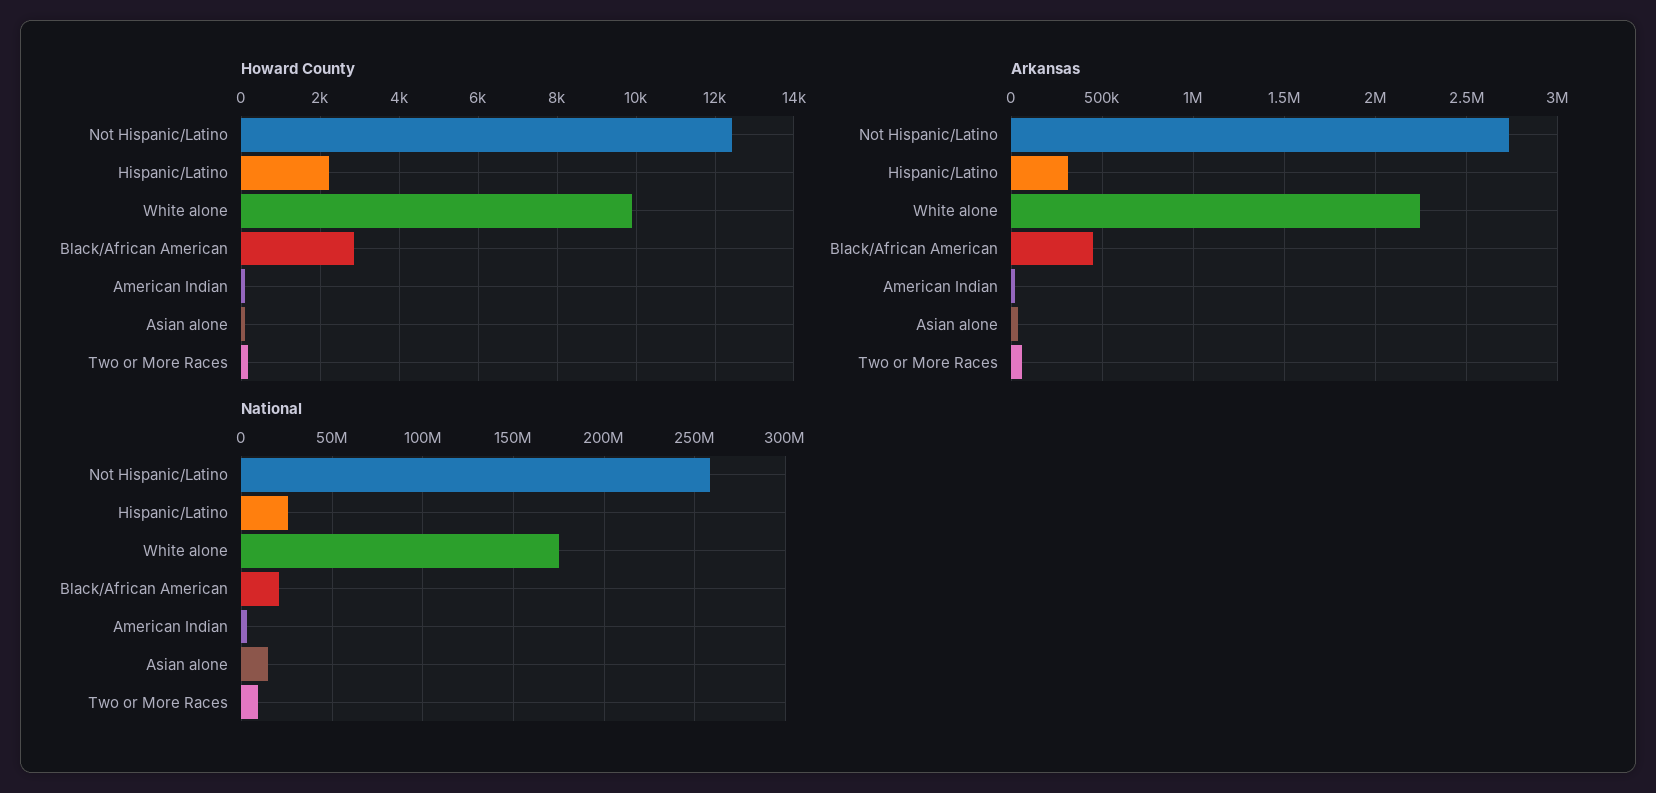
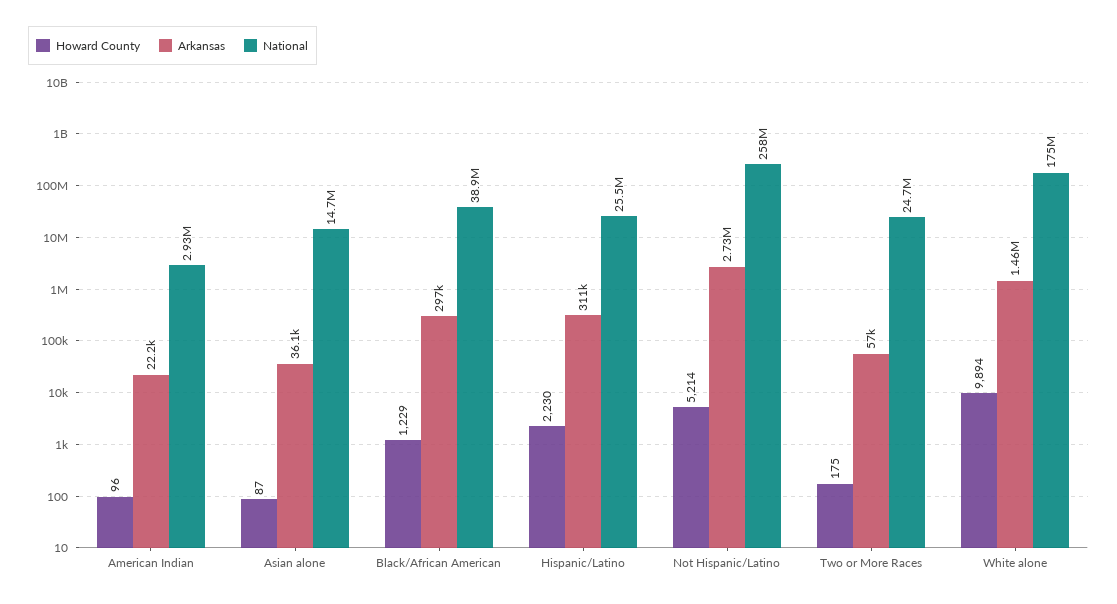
Howard County, Not Hispanic/Latino: 12400 -> 5214
Howard County, Black/African American: 2800 -> 1229
Arkansas, White alone: 2250000 -> 1460000
Arkansas, Black/African American: 450000 -> 297000
National, Black/African American: 20000000 -> 38900000
National, Two or More Races: 10000000 -> 24700000

